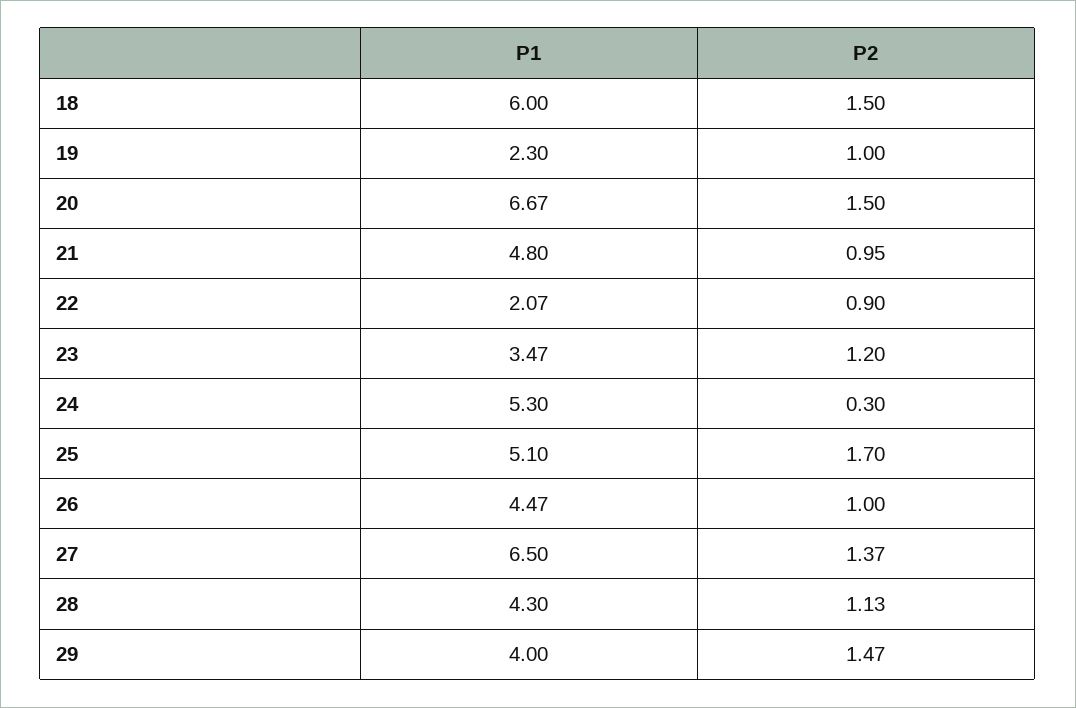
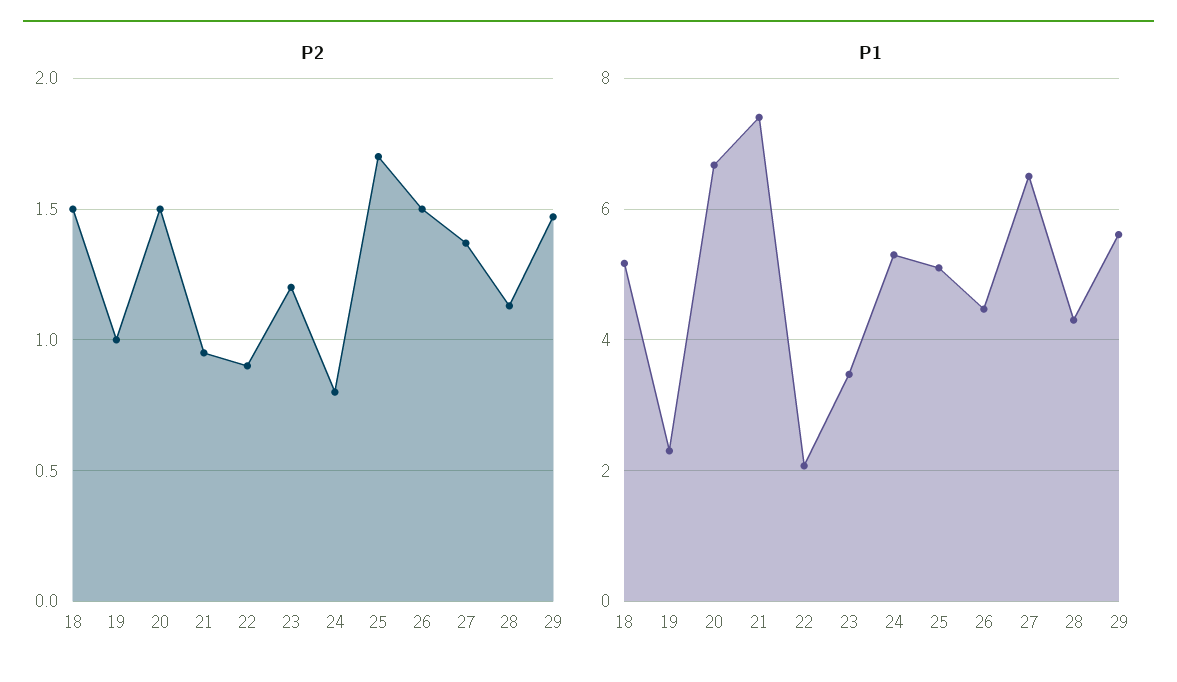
P1, 18: 6 -> 5.2
P1, 21: 4.8 -> 7.4
P2, 24: 0.3 -> 0.8
P2, 26: 1 -> 1.5
P1, 29: 4 -> 5.6

